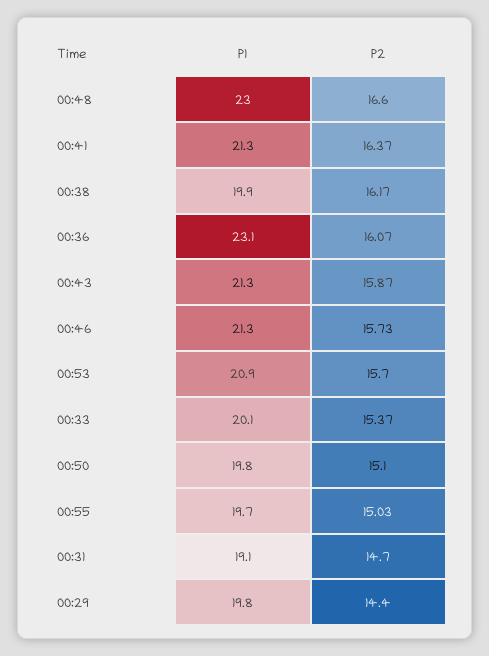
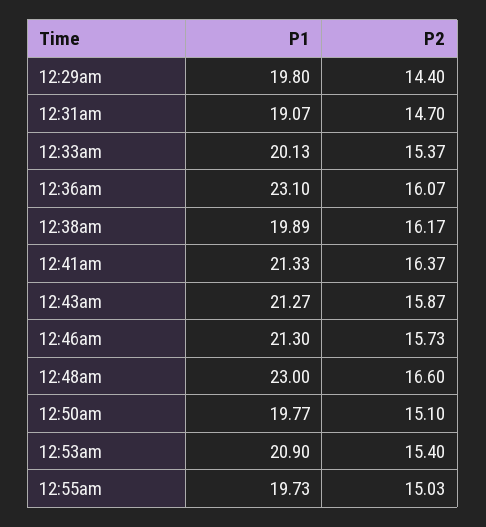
P2, 00:53: 15.7 -> 15.4

